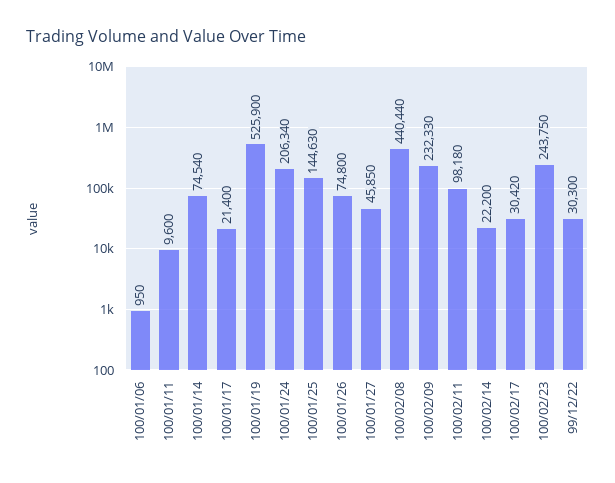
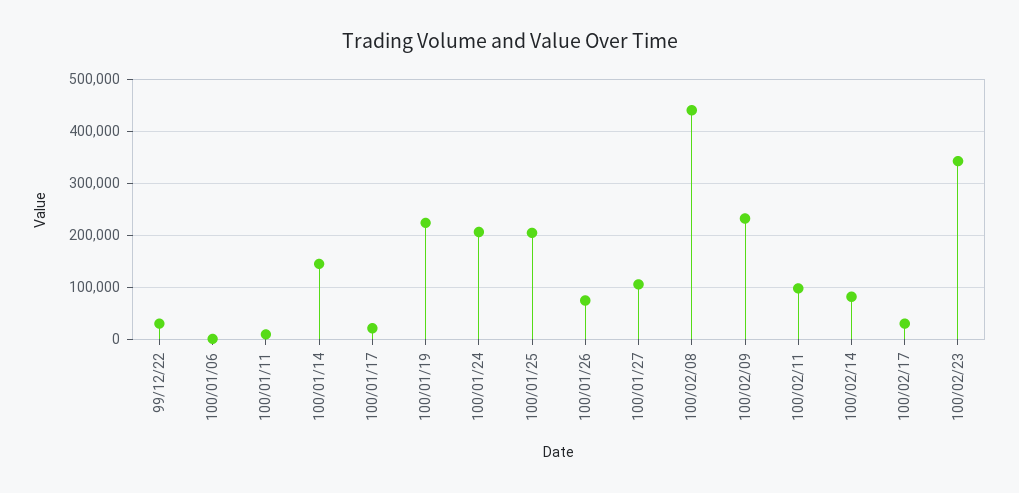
100/01/14: 74540 -> 140000
100/01/19: 525900 -> 220000
100/01/25: 144630 -> 200000
100/01/27: 45850 -> 100000
100/02/14: 22200 -> 80000
100/02/23: 243750 -> 340000

